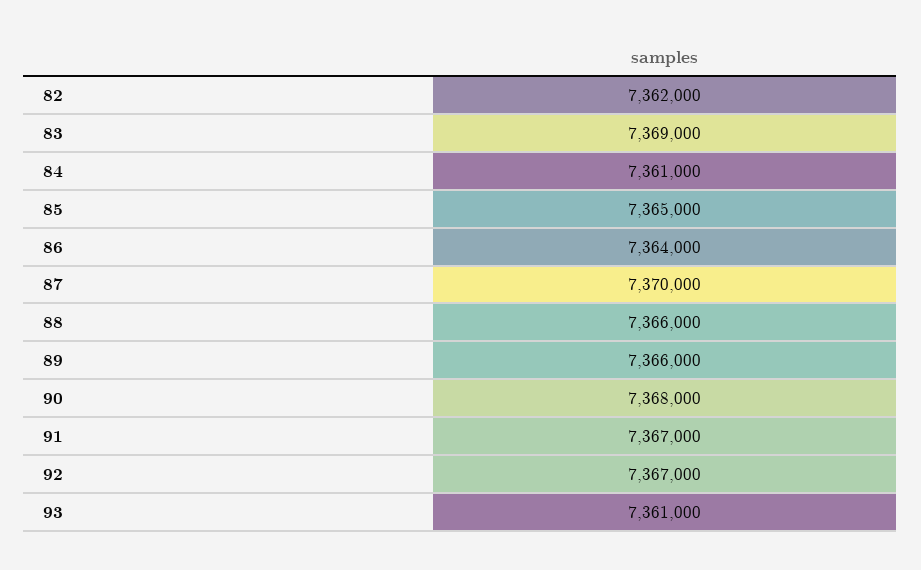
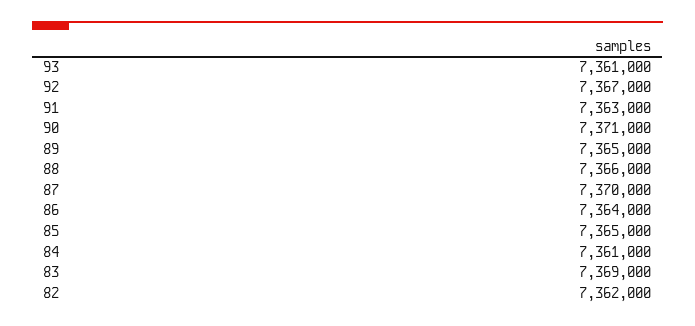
89: 7366000 -> 7365000
90: 7368000 -> 7371000
91: 7367000 -> 7363000

